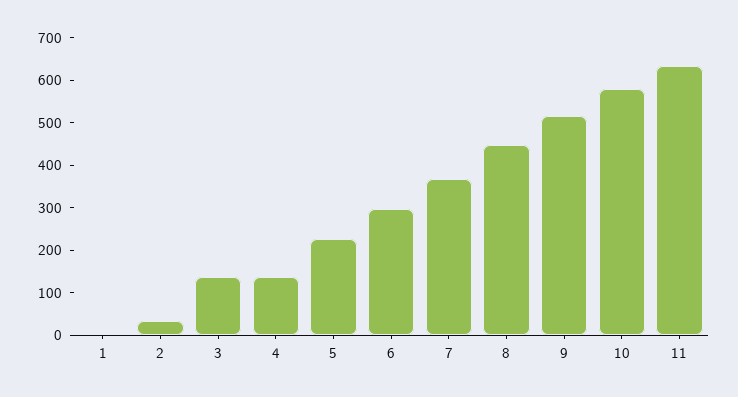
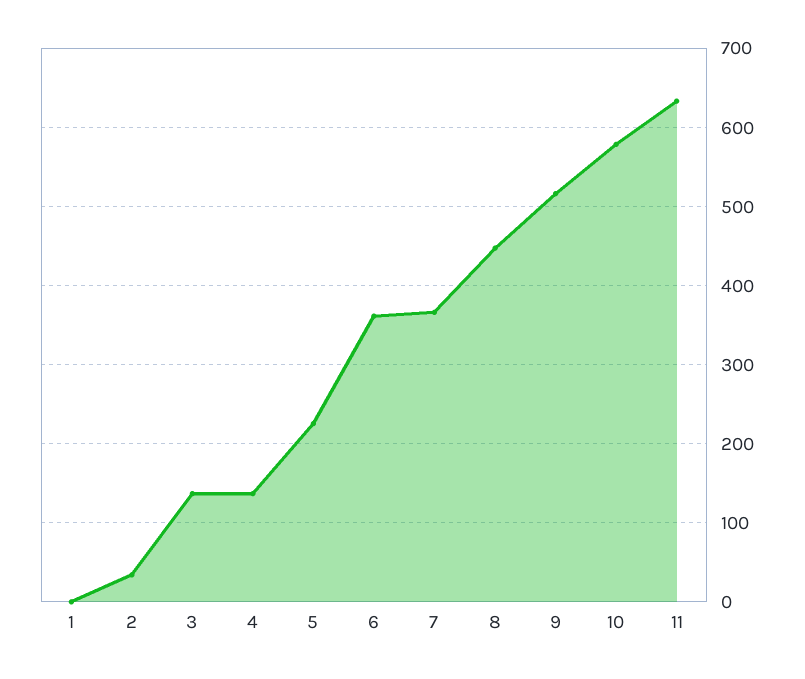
6: 300 -> 360

